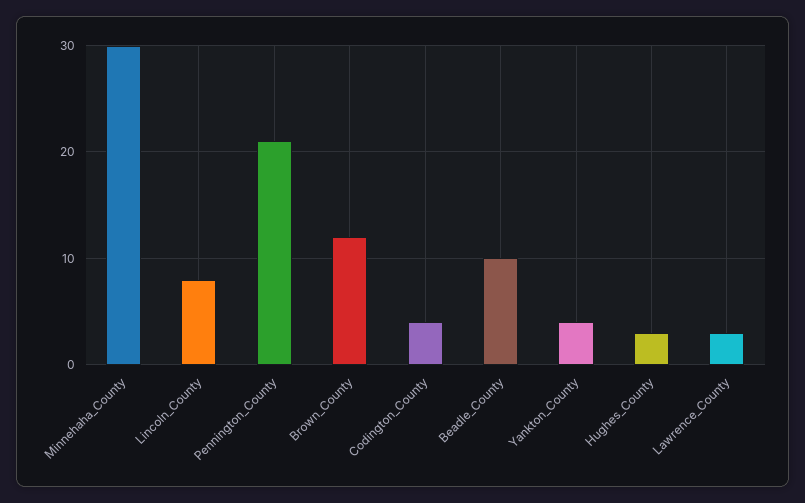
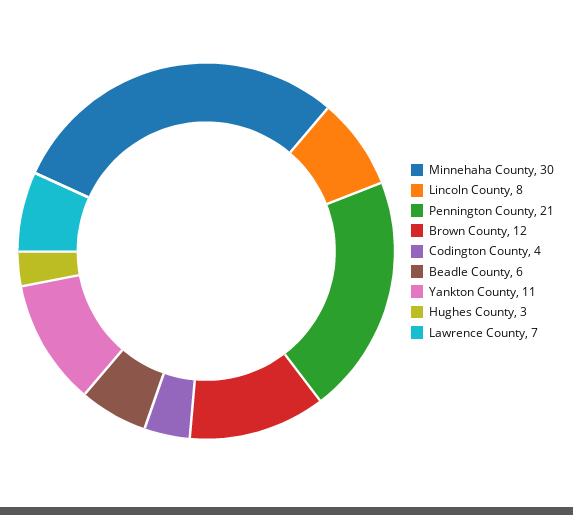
Beadle_County: 10 -> 6
Yankton_County: 4 -> 11
Lawrence_County: 3 -> 7

